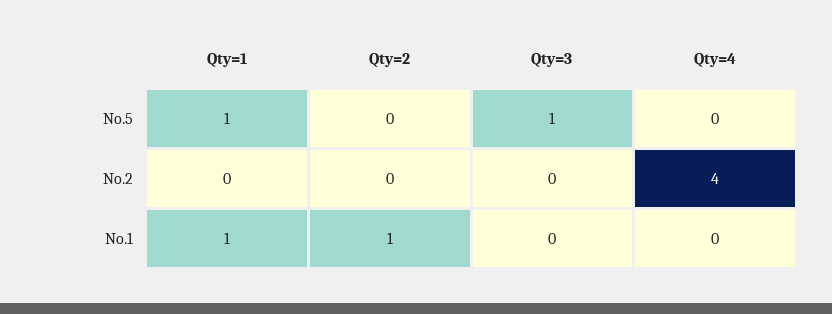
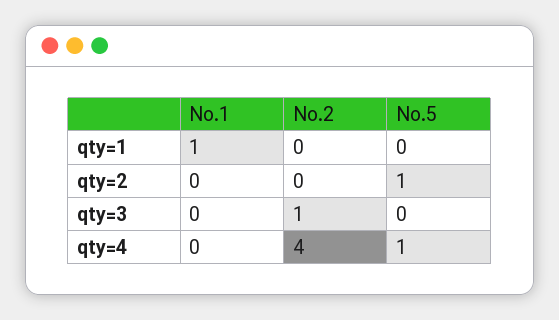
Qty=1, No.5: 1 -> 0
Qty=2, No.5: 0 -> 1
Qty=3, No.5: 1 -> 0
Qty=4, No.5: 0 -> 1
Qty=3, No.2: 0 -> 1
Qty=2, No.1: 1 -> 0

